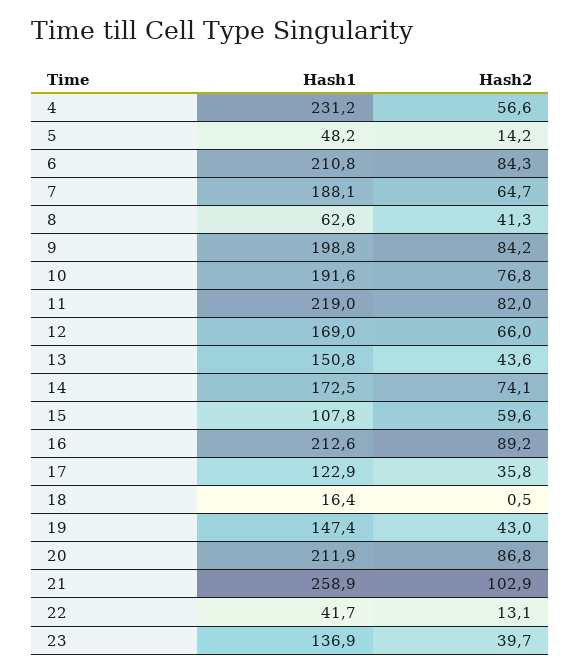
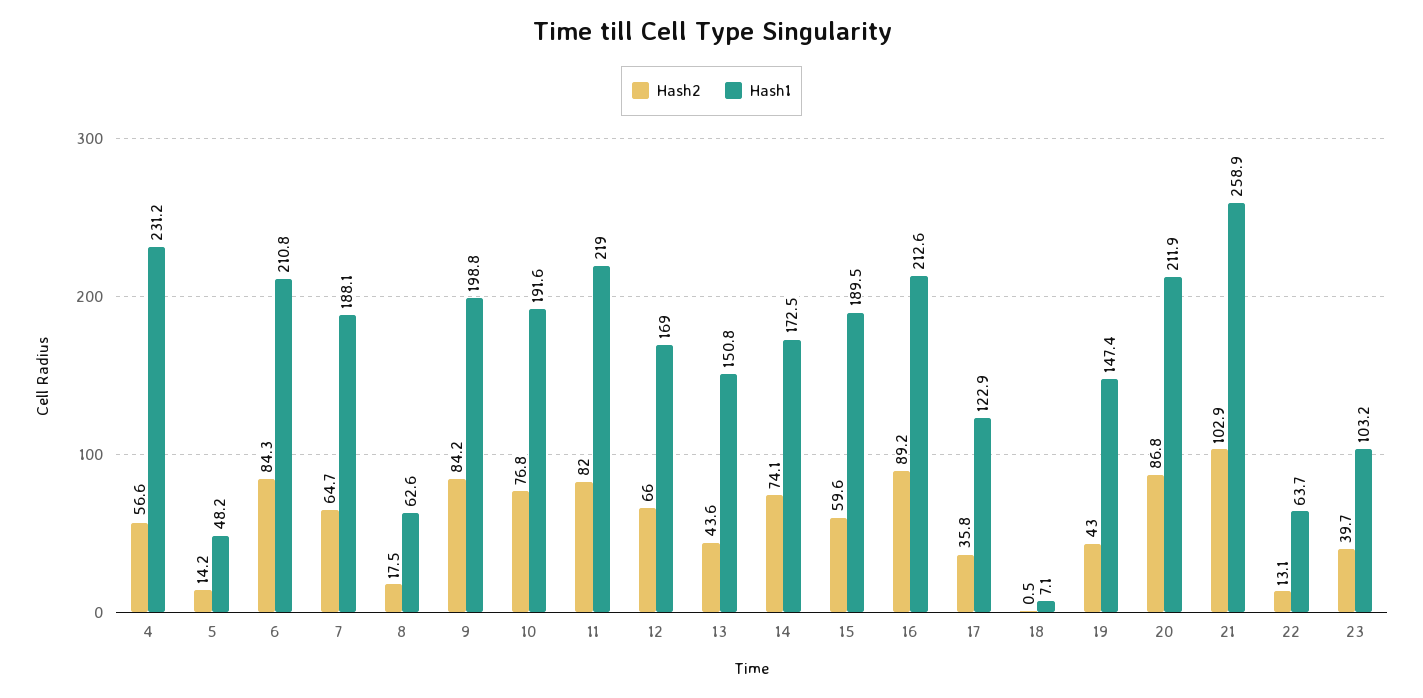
Hash2, 8: 41.3 -> 17.5
Hash1, 15: 107.8 -> 189.5
Hash1, 18: 16.4 -> 7.1
Hash1, 22: 41.7 -> 63.7
Hash1, 23: 136.9 -> 103.2

